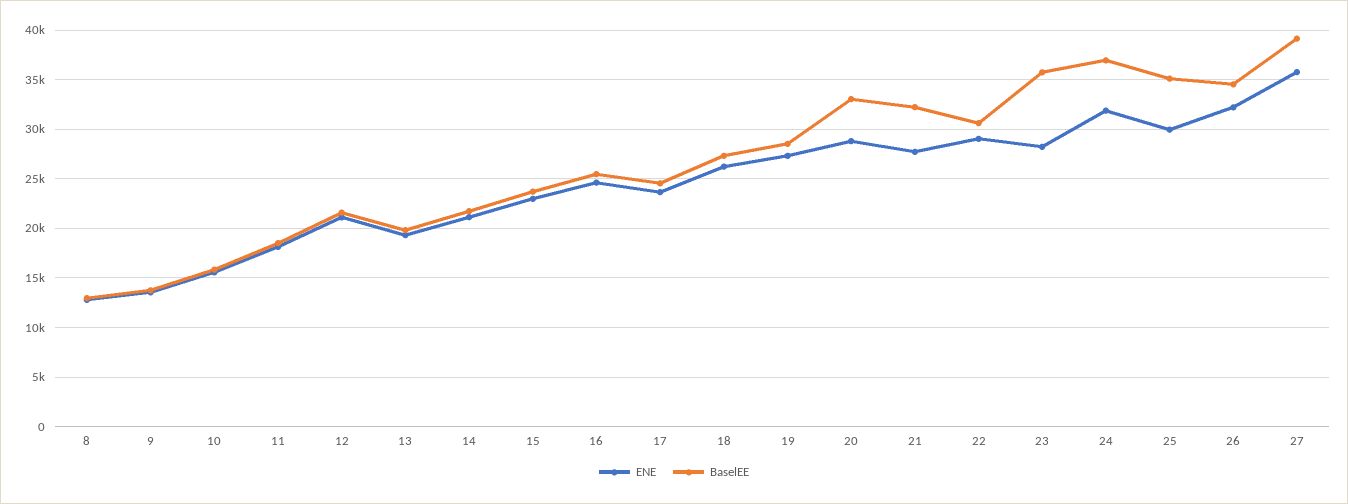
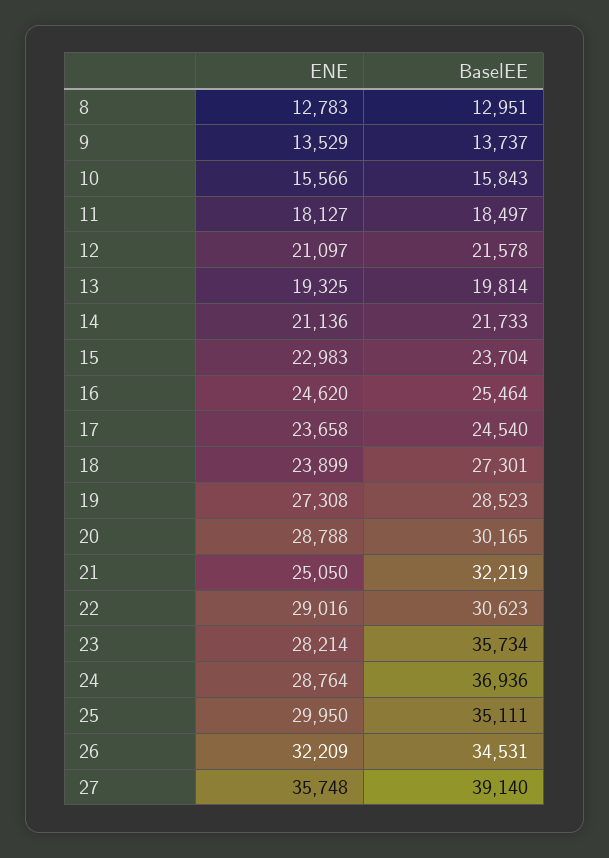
ENE, 18: 26000 -> 23899
BaselEE, 20: 33000 -> 30165
ENE, 21: 28000 -> 25050
ENE, 24: 32000 -> 28764

